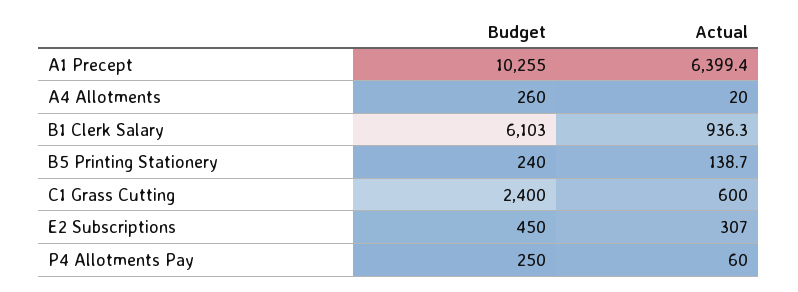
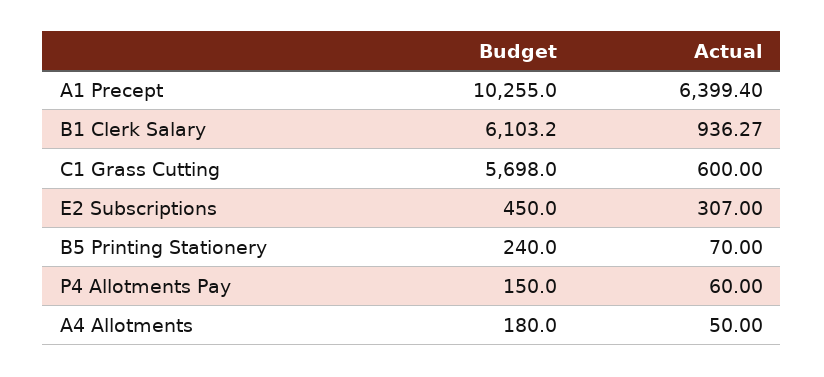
Budget, A4 Allotments: 260 -> 180
Actual, A4 Allotments: 20 -> 50
Actual, B5 Printing Stationery: 138.7 -> 70
Budget, C1 Grass Cutting: 2400 -> 5698
Budget, P4 Allotments Pay: 250 -> 150

